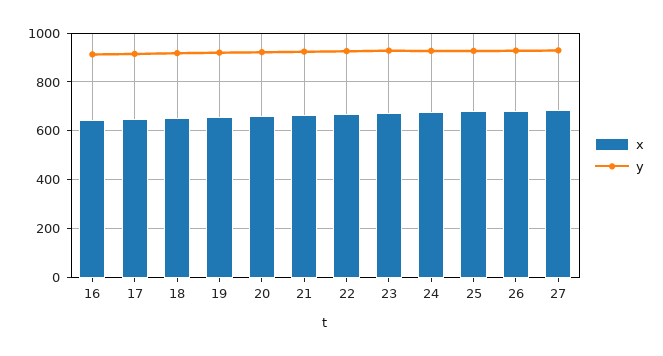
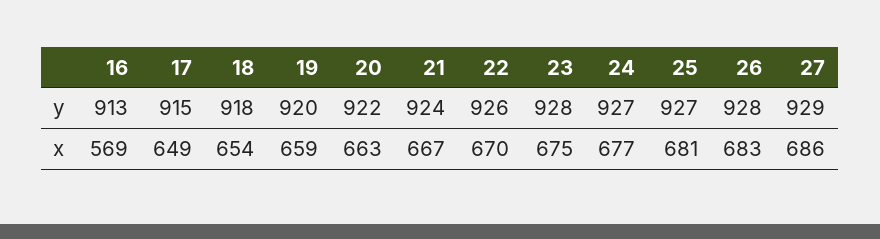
x, 16: 650 -> 569

